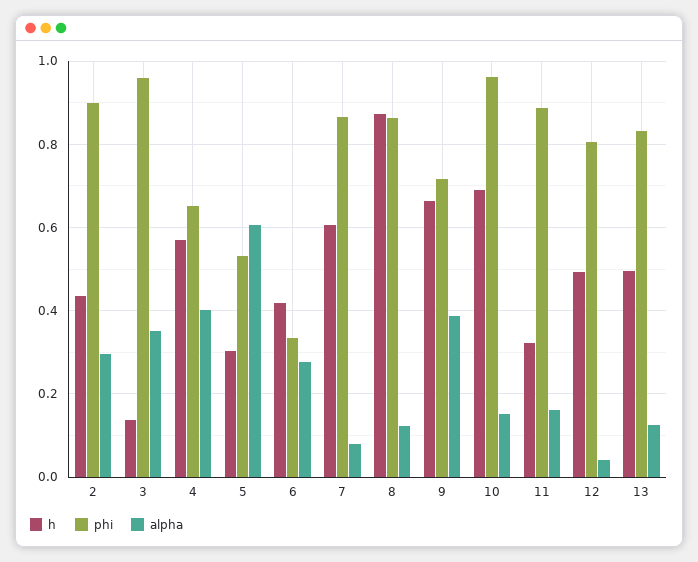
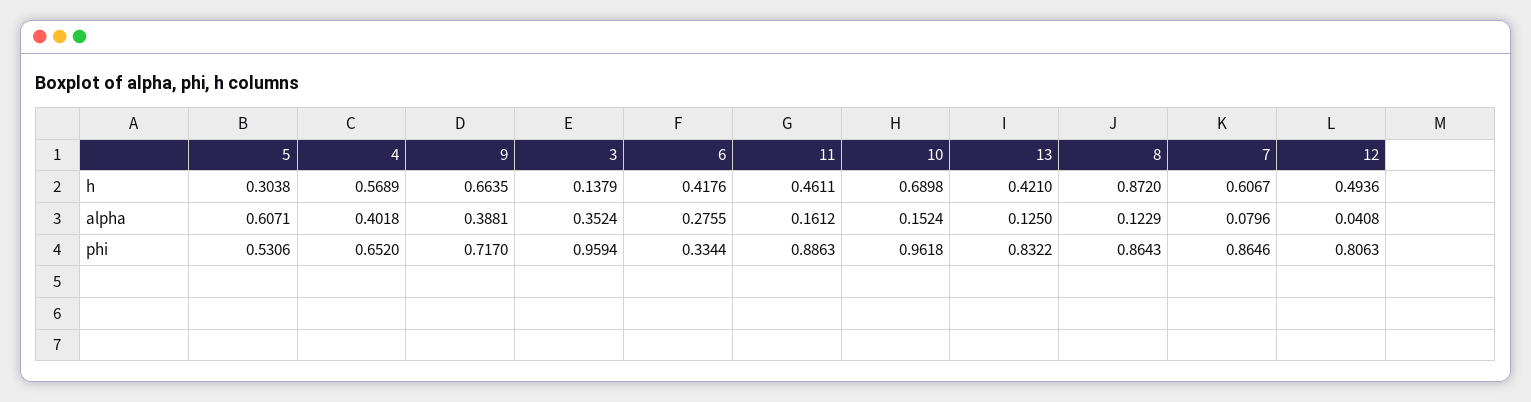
h, 2: 0.44 -> none
phi, 2: 0.9 -> none
alpha, 2: 0.3 -> none
h, 11: 0.32 -> 0.4611
h, 13: 0.5 -> 0.421

